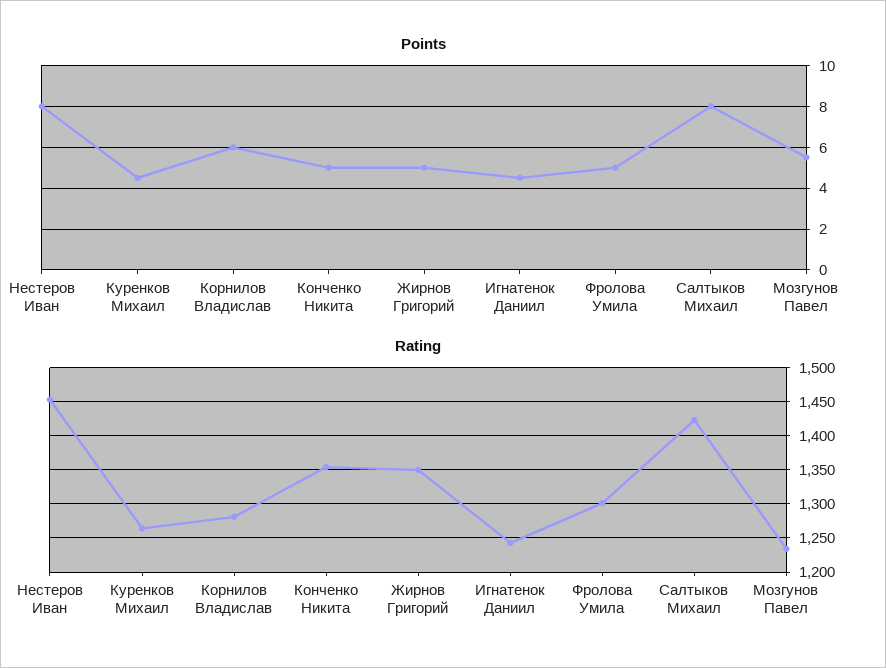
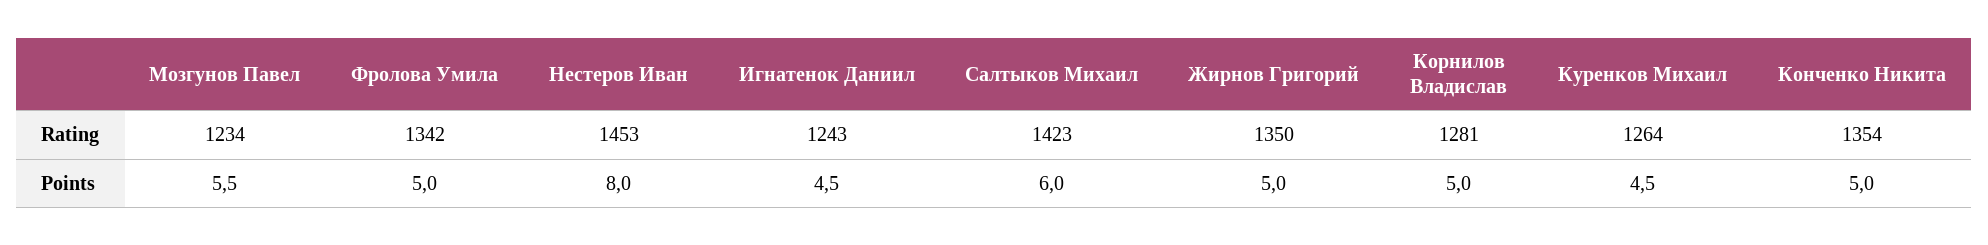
Points, Корнилов Владислав: 6 -> 5
Points, Салтыков Михаил: 8 -> 6
Rating, Фролова Умила: 1300 -> 1342

